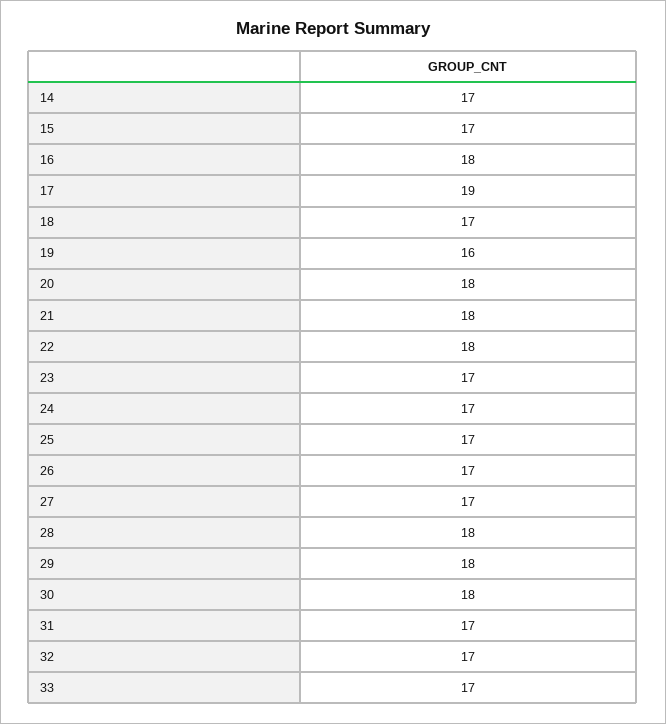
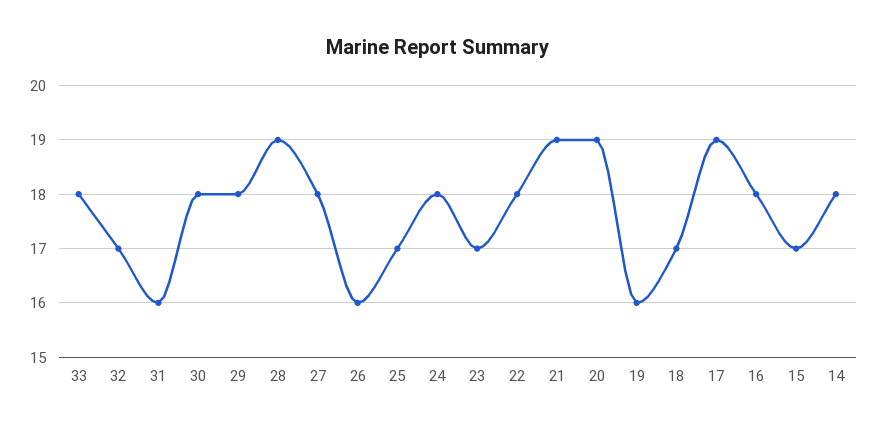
14: 17 -> 18
20: 18 -> 19
21: 18 -> 19
24: 17 -> 18
26: 17 -> 16
27: 17 -> 18
28: 18 -> 19
31: 17 -> 16
33: 17 -> 18

